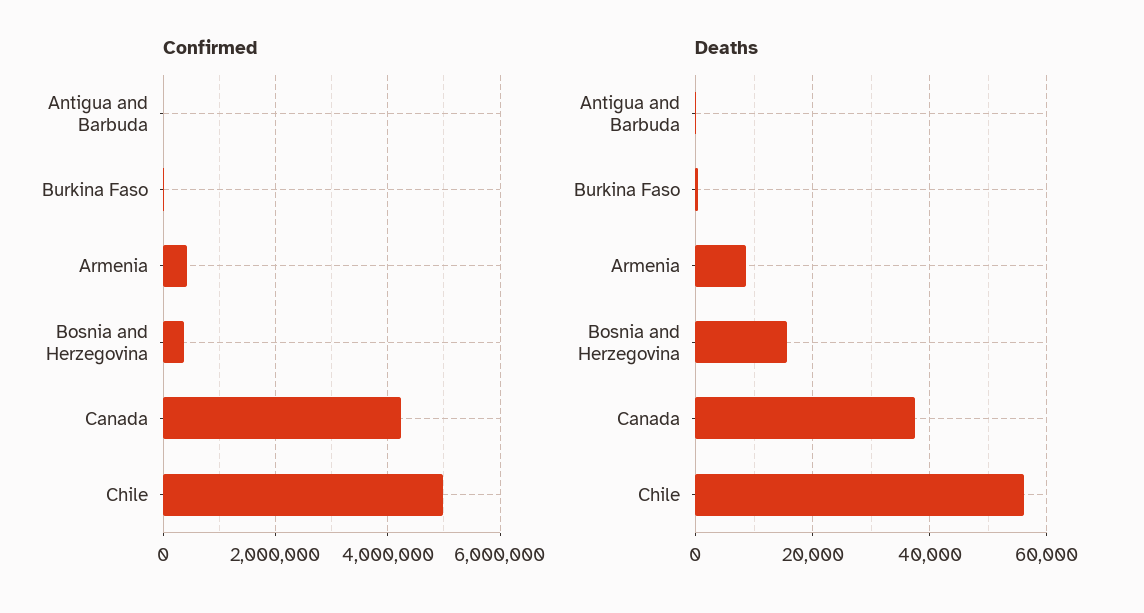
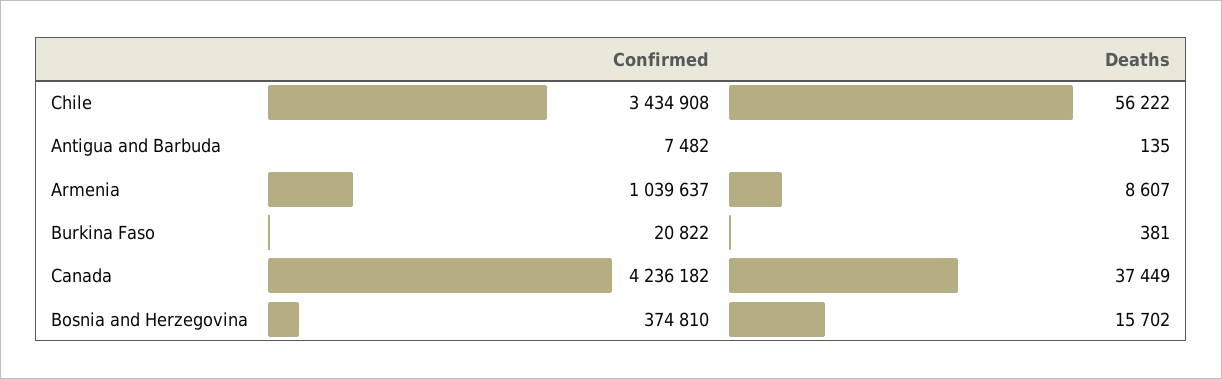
Confirmed, Armenia: 400000 -> 1039637
Confirmed, Chile: 5000000 -> 3434908

